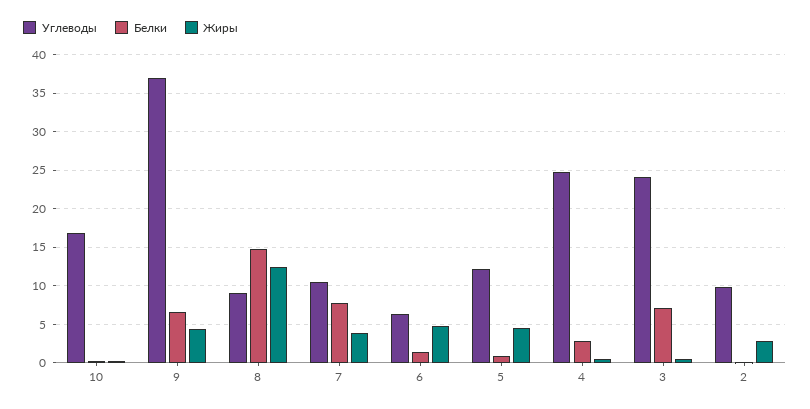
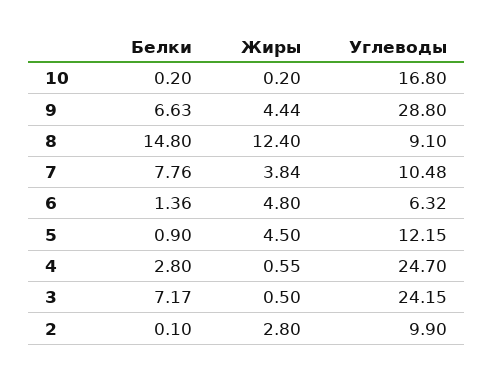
Углеводы, 9: 37 -> 28.8

